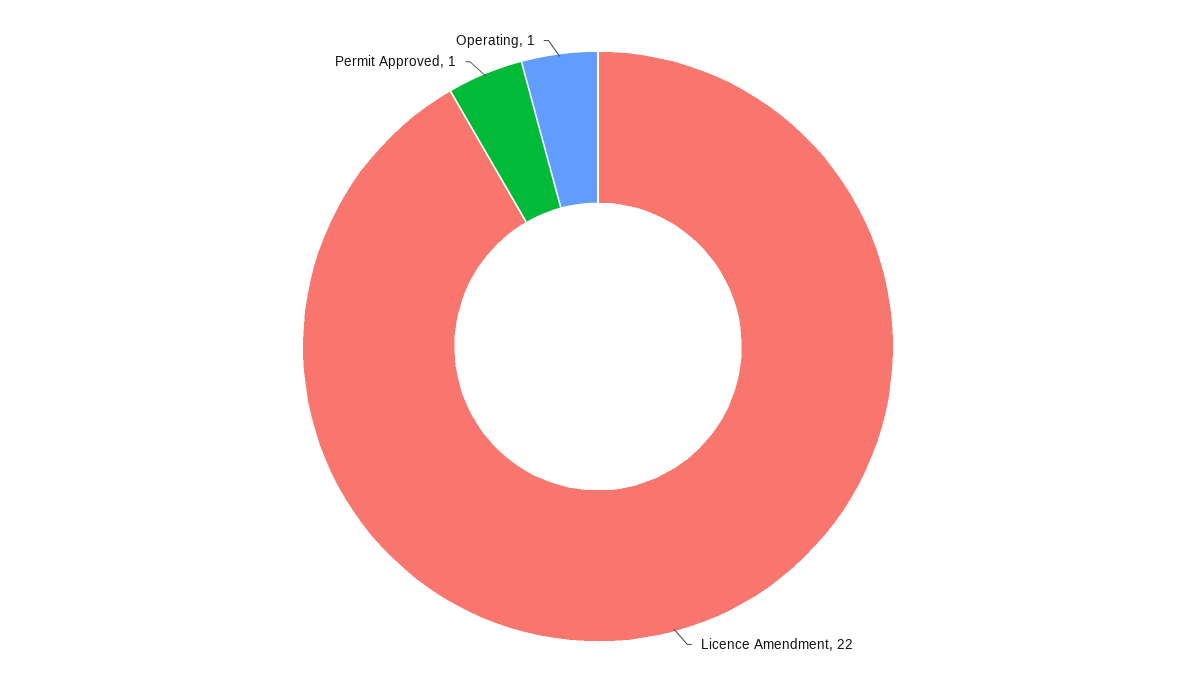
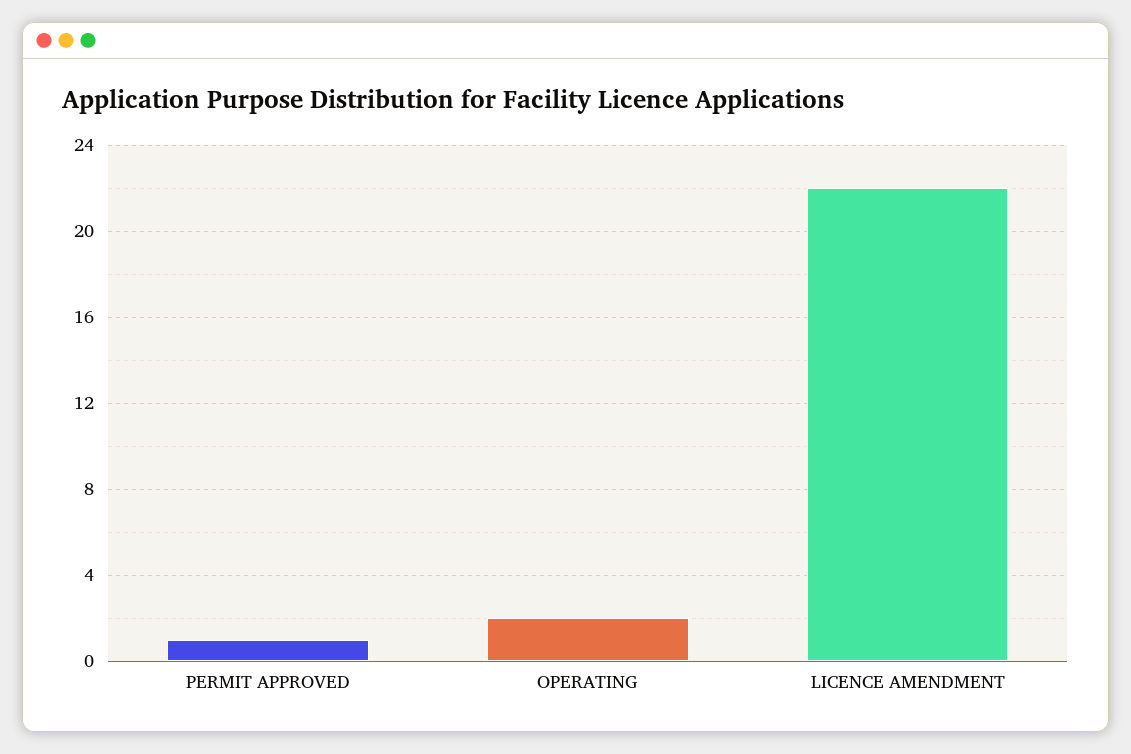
Operating: 1 -> 2

